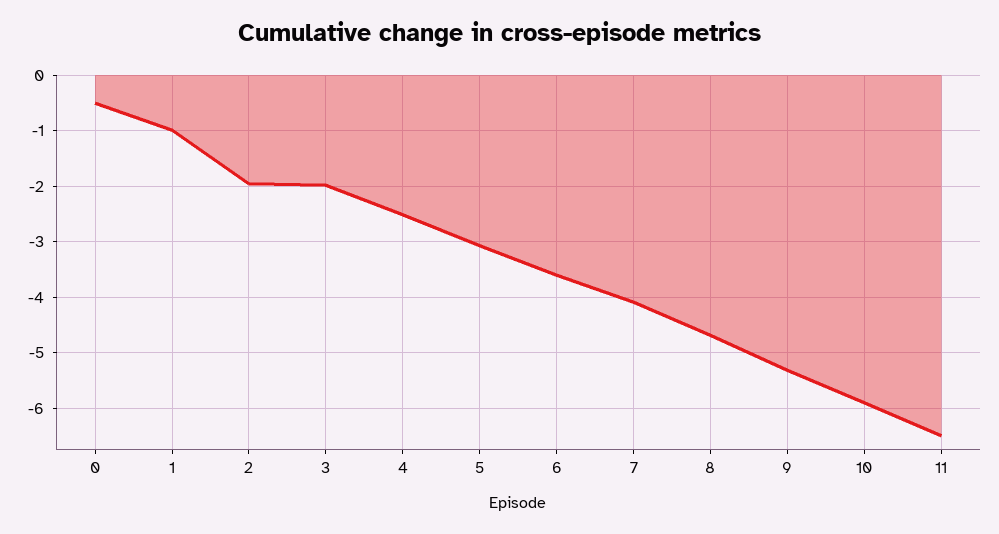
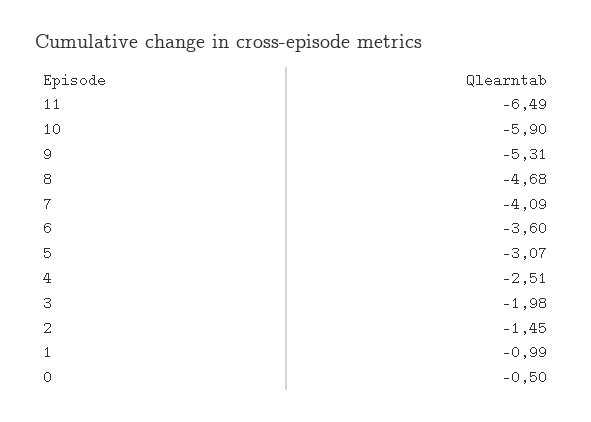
2: -2 -> -1.45

